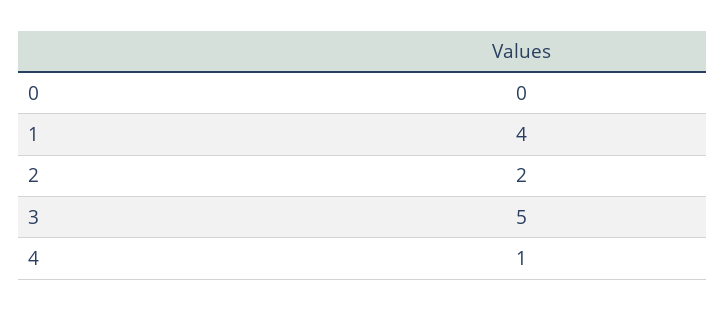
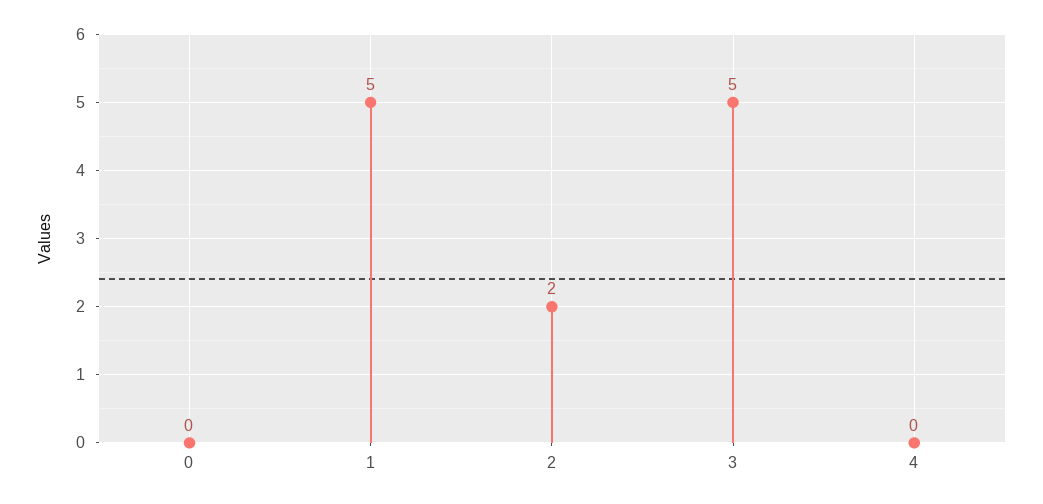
1: 4 -> 5
4: 1 -> 0

